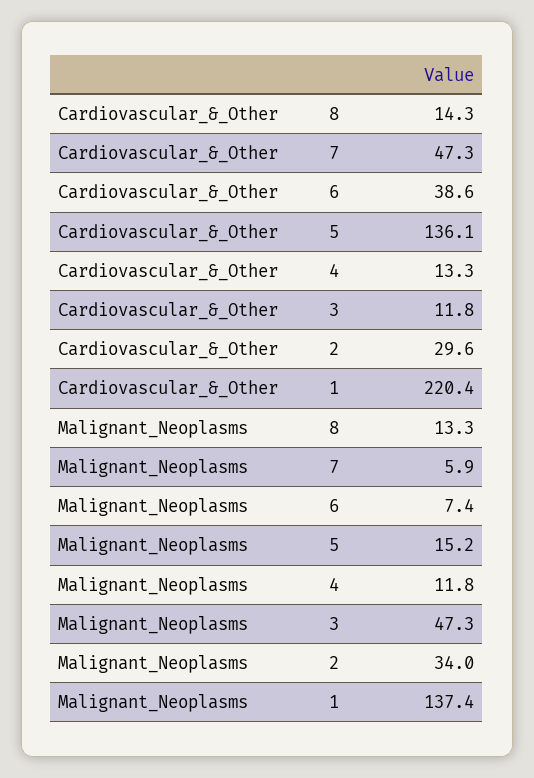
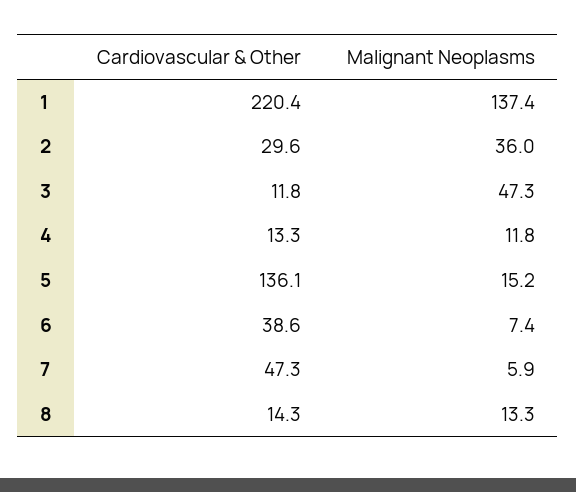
Malignant_Neoplasms, 2: 34 -> 36

